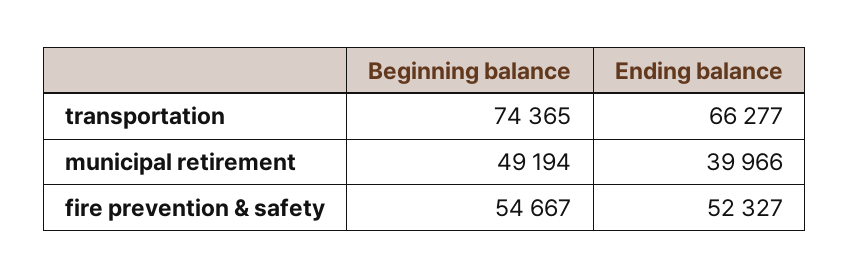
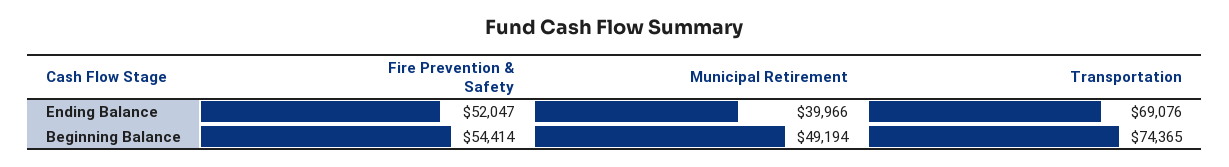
Ending balance, transportation: 66277 -> 69076
Beginning balance, fire prevention & safety: 54667 -> 54414
Ending balance, fire prevention & safety: 52327 -> 52047

